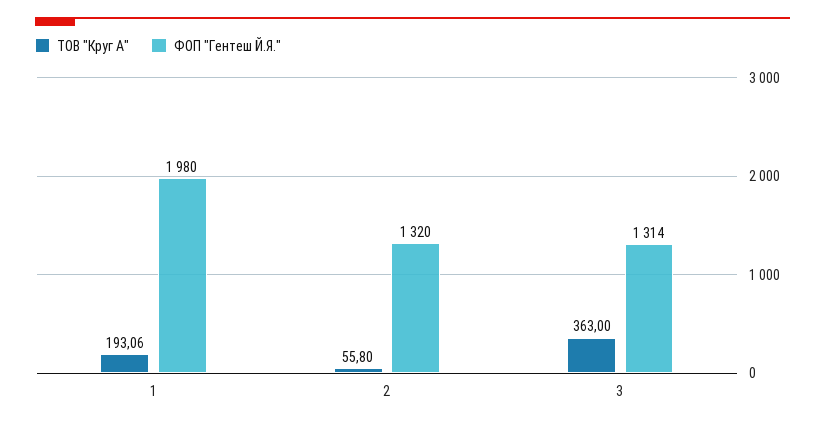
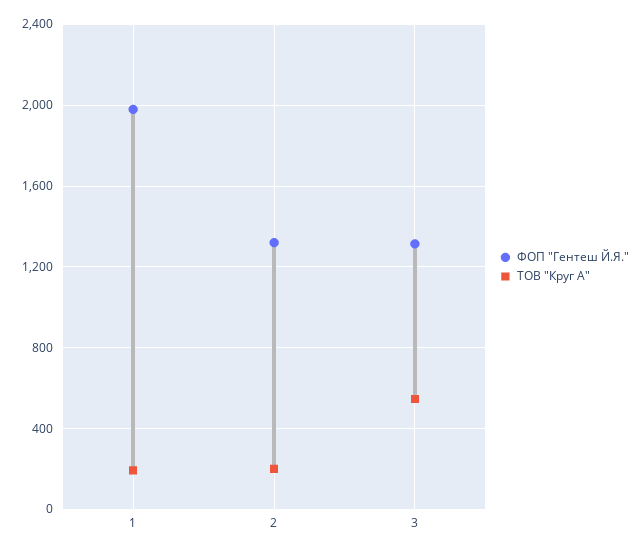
ТОВ "Круг А", 2: 55.8 -> 200
ТОВ "Круг А", 3: 363 -> 550

